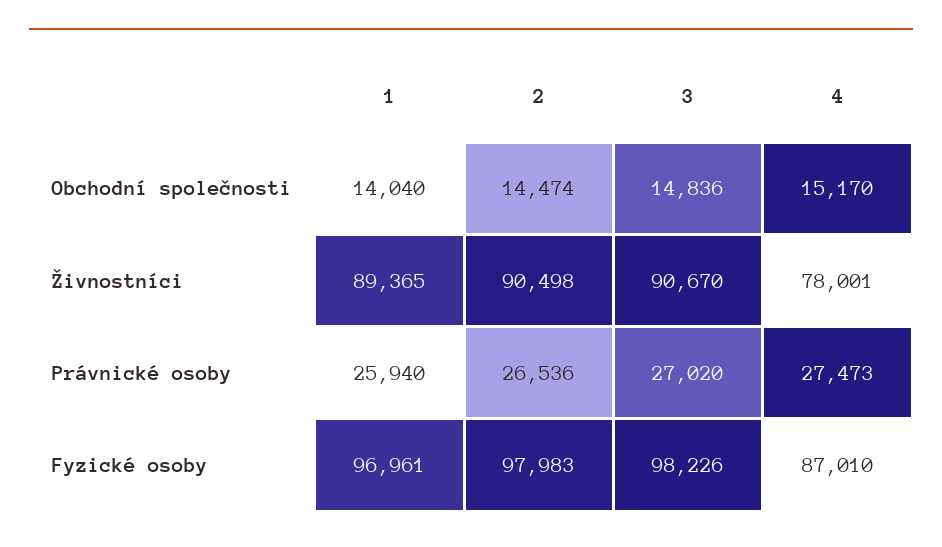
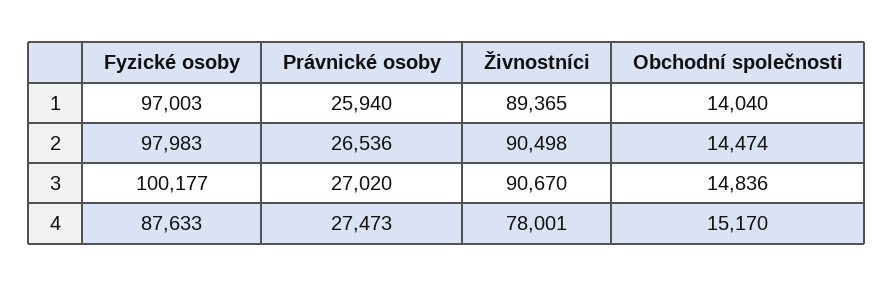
1, Fyzické osoby: 96961 -> 97003
3, Fyzické osoby: 98226 -> 100177
4, Fyzické osoby: 87010 -> 87633

